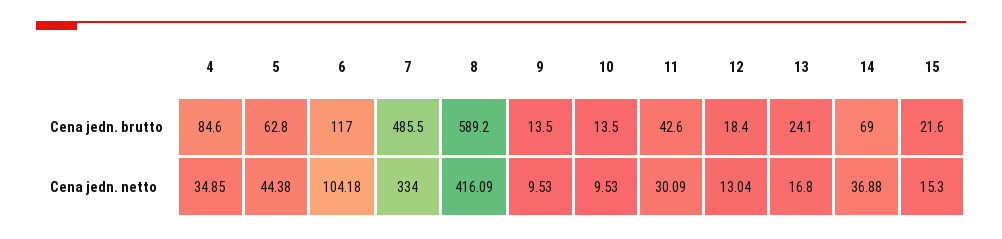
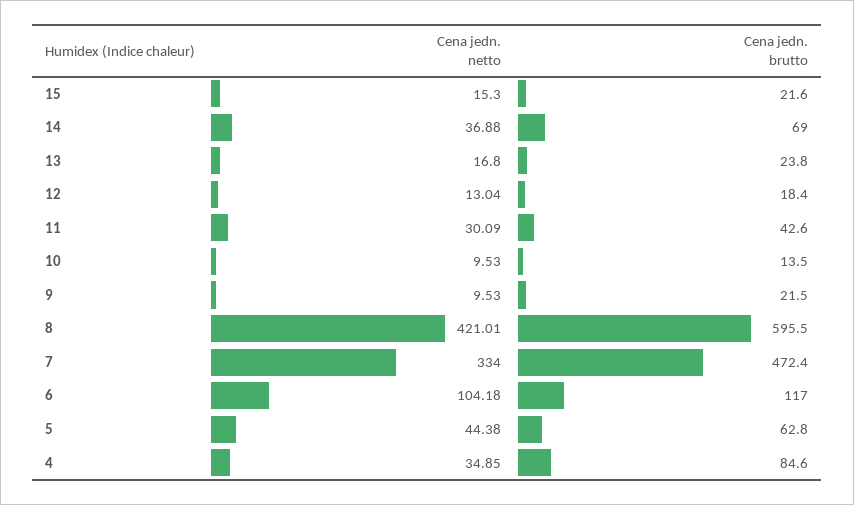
7, Cena jedn. brutto: 485.5 -> 472.4
8, Cena jedn. brutto: 589.2 -> 595.5
9, Cena jedn. brutto: 13.5 -> 21.5
13, Cena jedn. brutto: 24.1 -> 23.8
8, Cena jedn. netto: 416.09 -> 421.01

